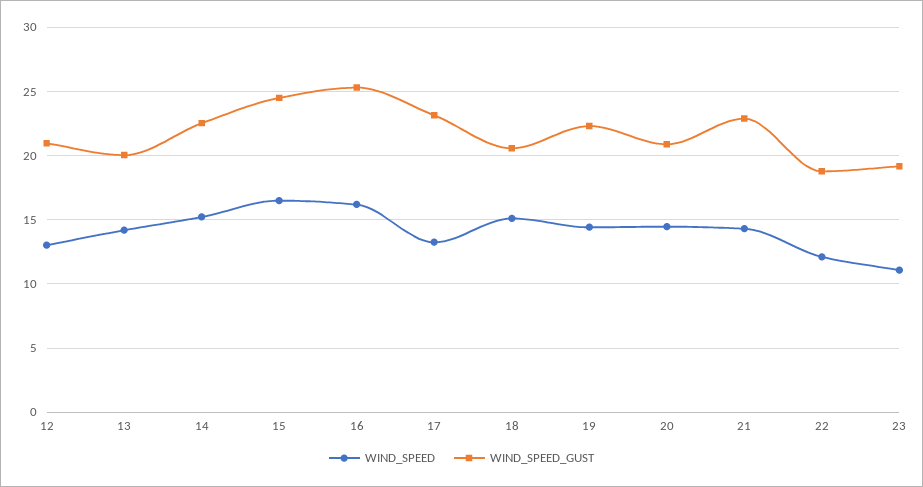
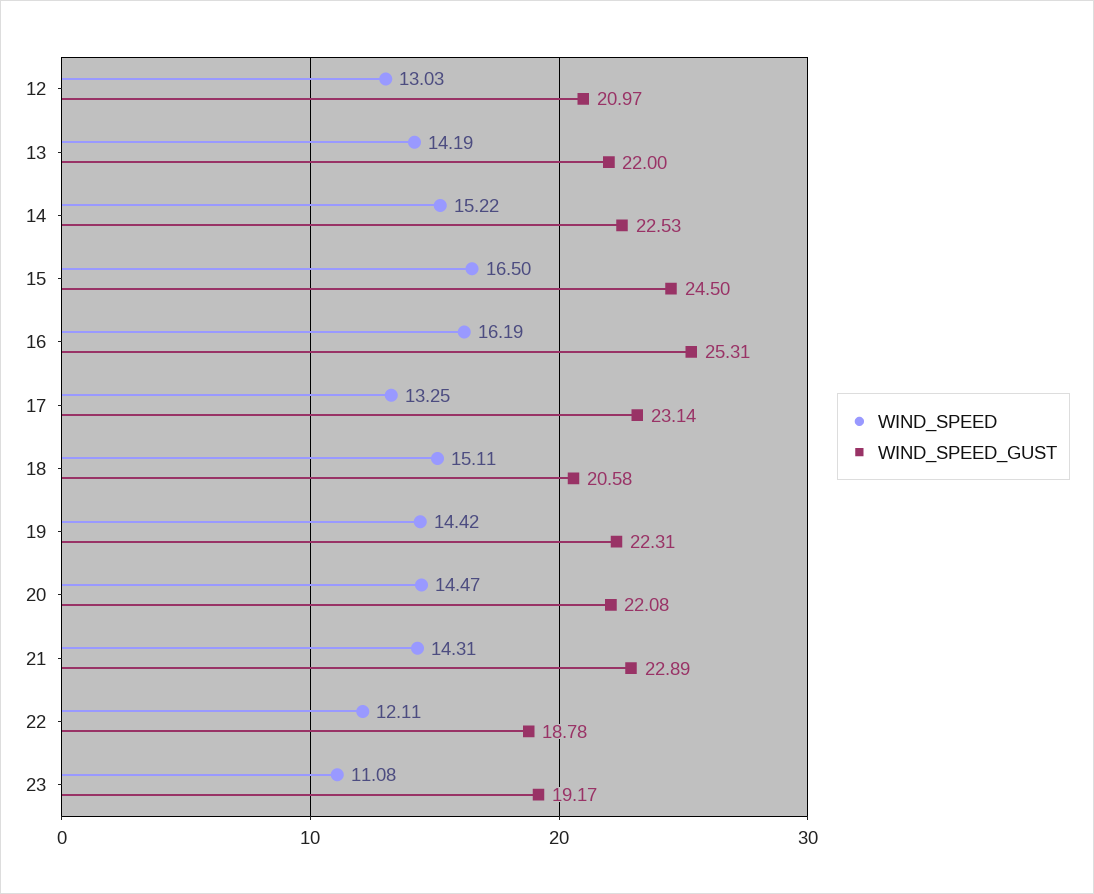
WIND_SPEED_GUST, 13: 20 -> 22
WIND_SPEED_GUST, 20: 21 -> 22.08

